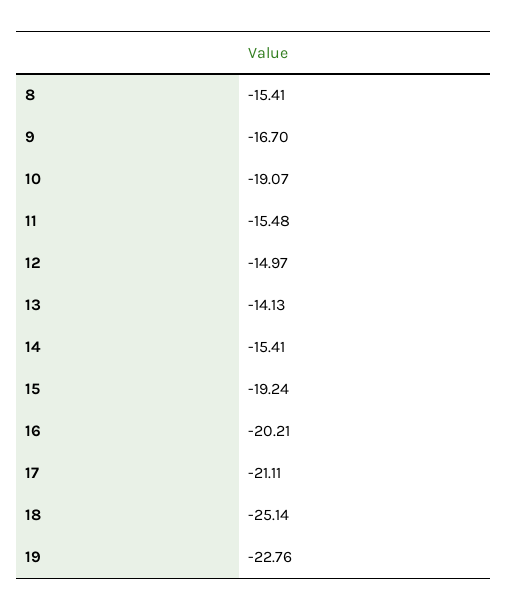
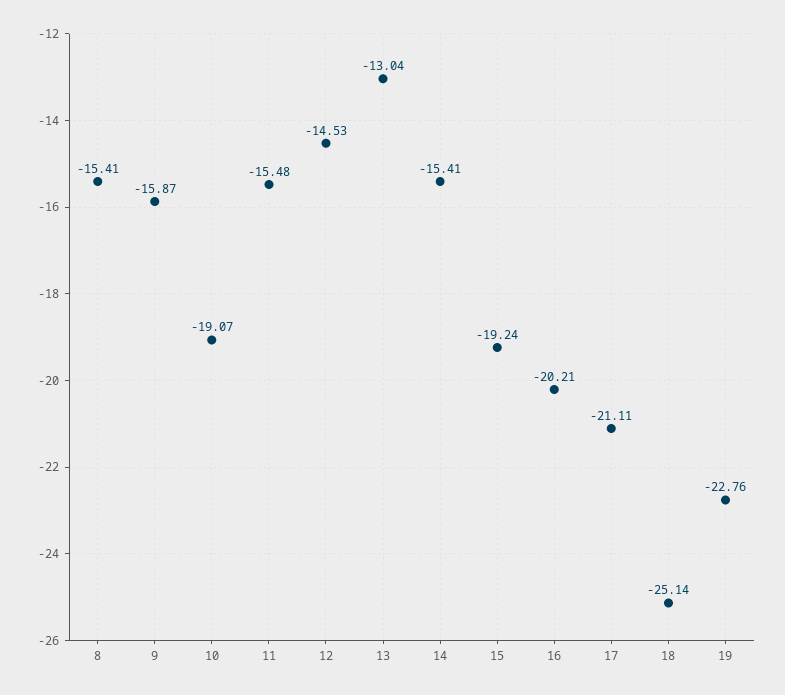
9: -16.7 -> -15.87
12: -14.97 -> -14.53
13: -14.13 -> -13.04

